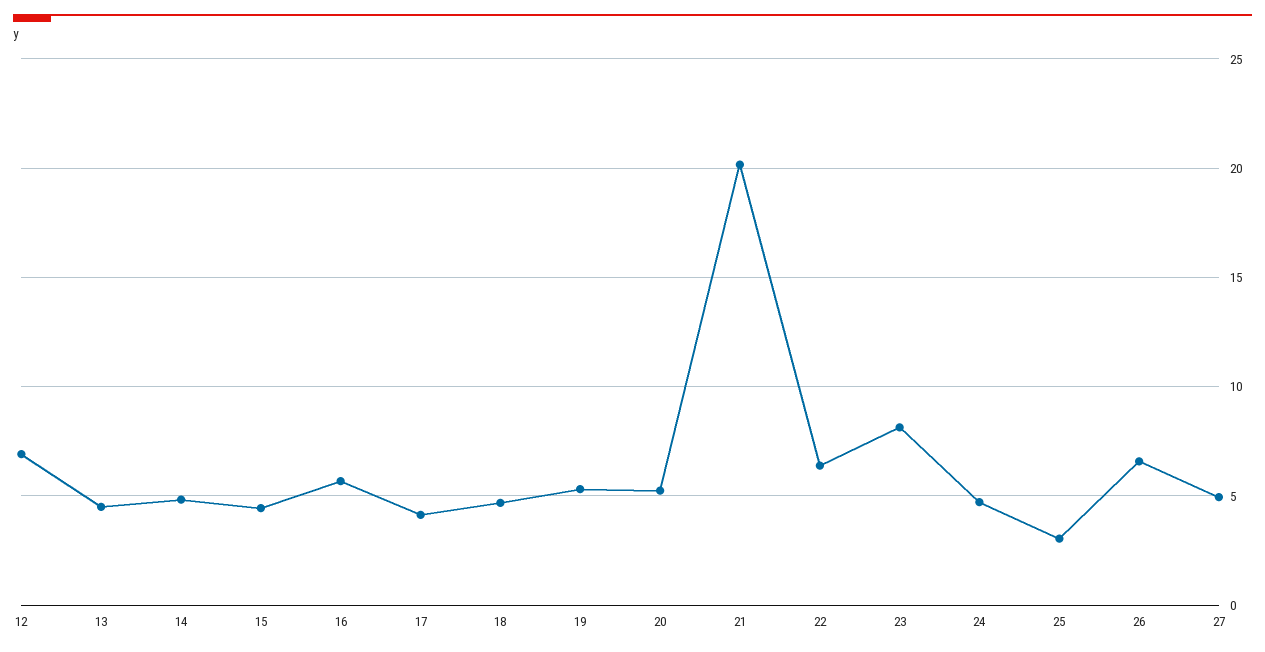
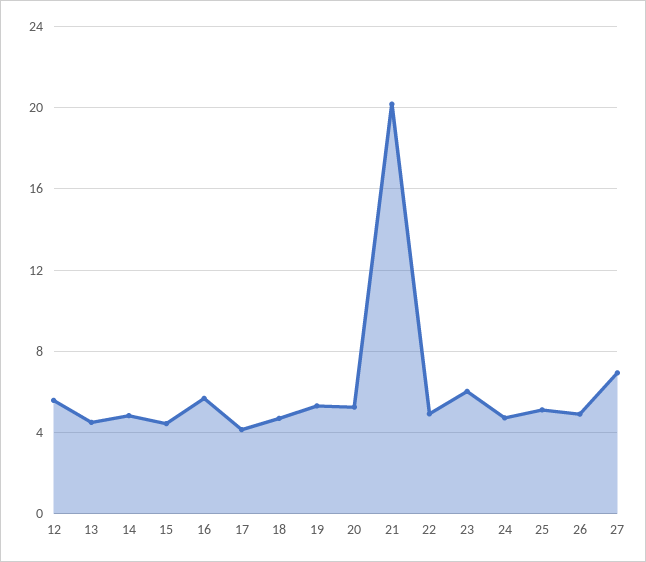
12: 7 -> 5.5
22: 6.5 -> 5
23: 8 -> 6
25: 3 -> 5
26: 6.5 -> 5
27: 5 -> 7

